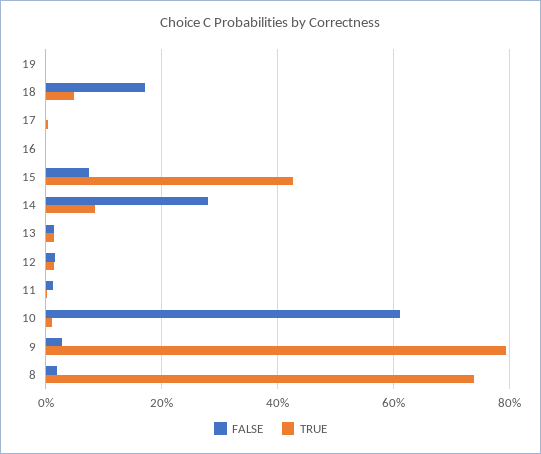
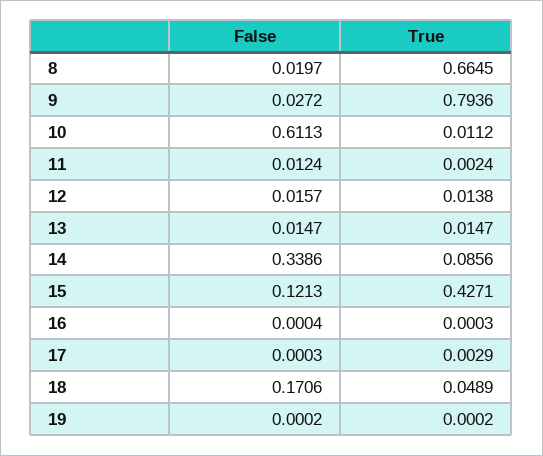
FALSE, 15: 0.08 -> 0.1213
FALSE, 14: 0.28 -> 0.3386
TRUE, 8: 0.74 -> 0.6645

